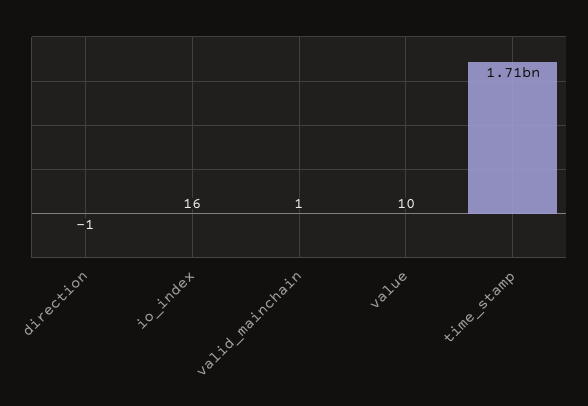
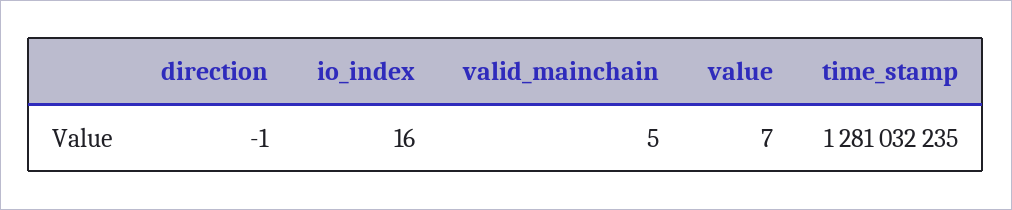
valid_mainchain: 1 -> 5
value: 10 -> 7
time_stamp: 1710000000 -> 1281032235

